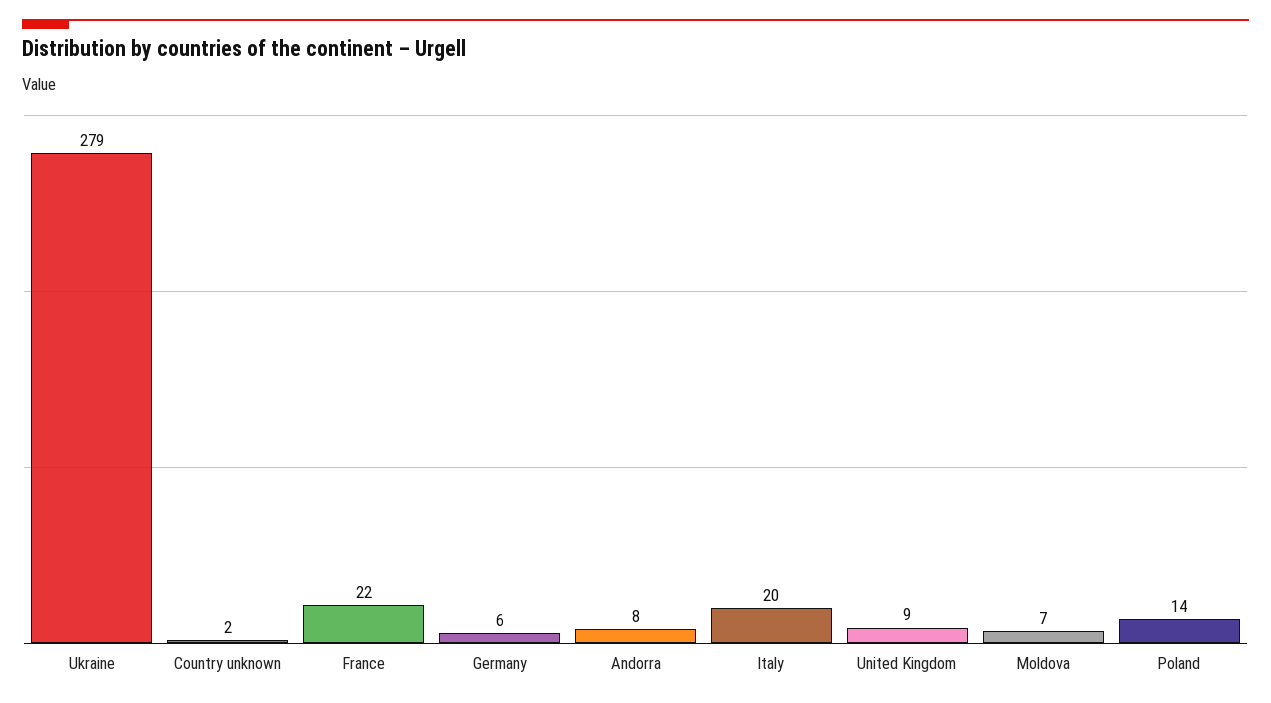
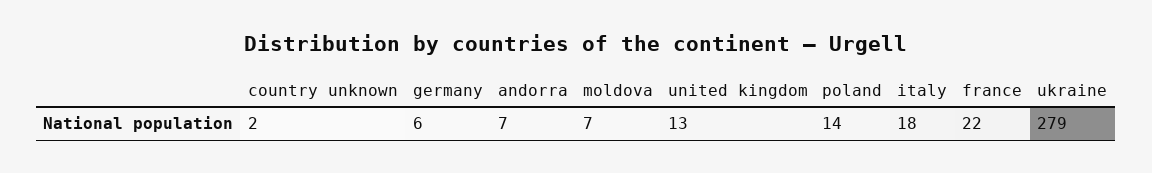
Andorra: 8 -> 7
Italy: 20 -> 18
United Kingdom: 9 -> 13

